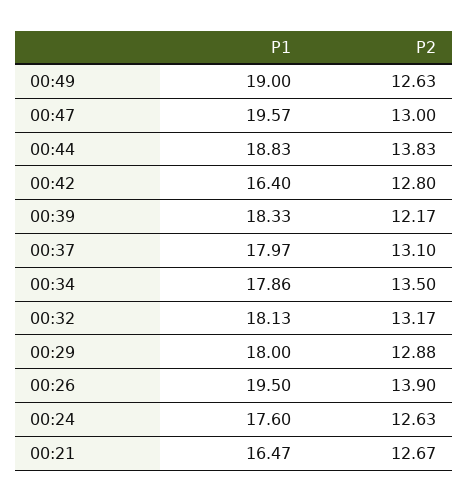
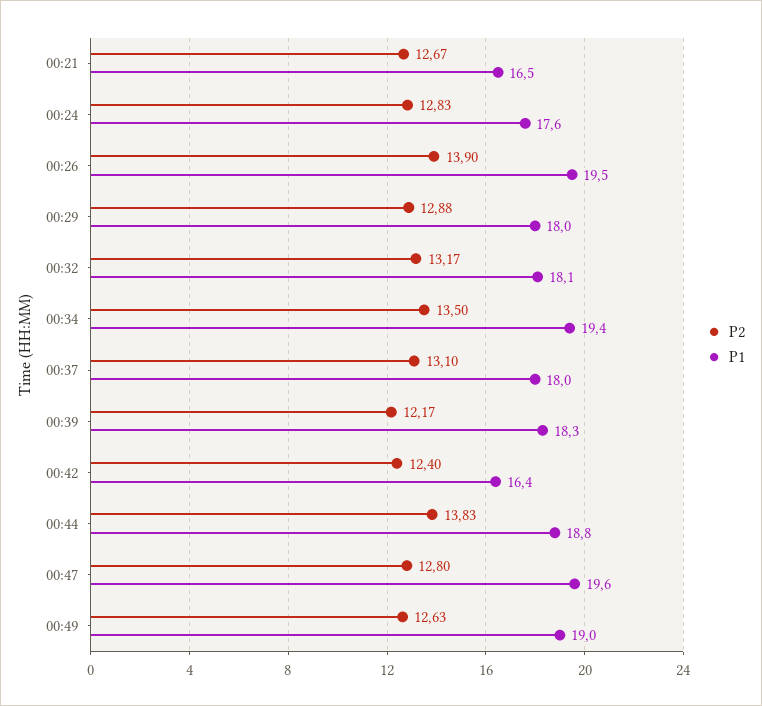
P2, 00:47: 13 -> 12.8
P2, 00:42: 12.8 -> 12.4
P1, 00:34: 17.86 -> 19.4
P2, 00:24: 12.63 -> 12.83

